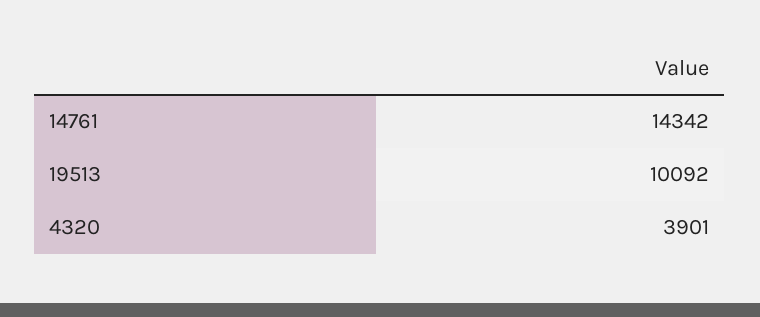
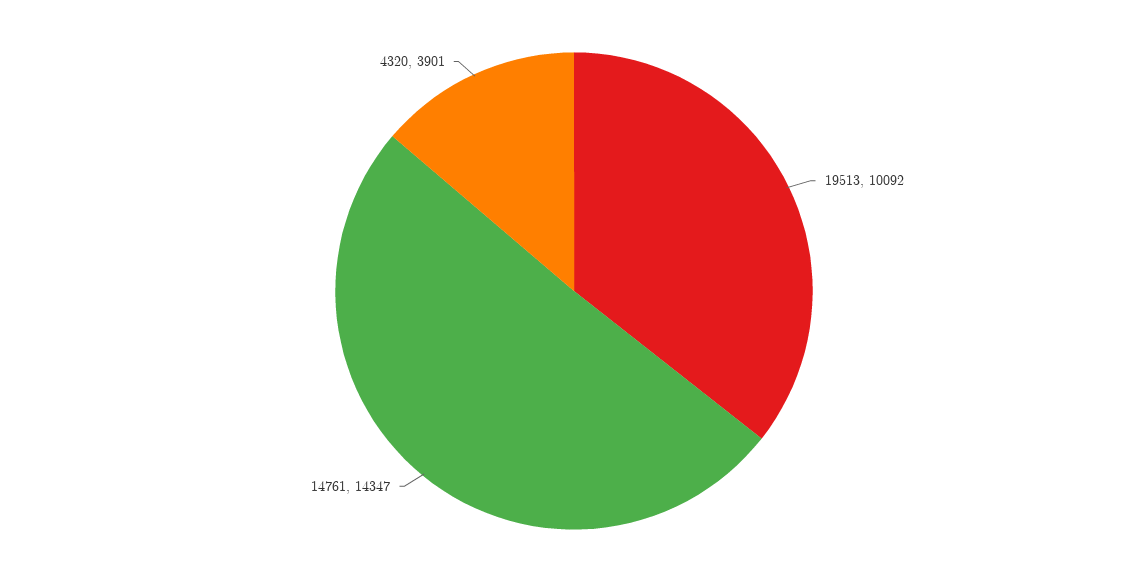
14761: 14342 -> 14347

